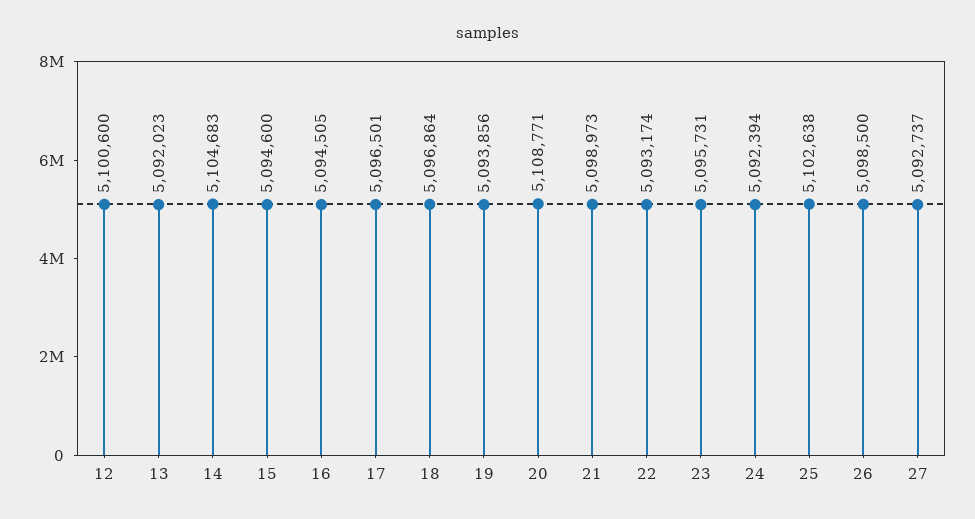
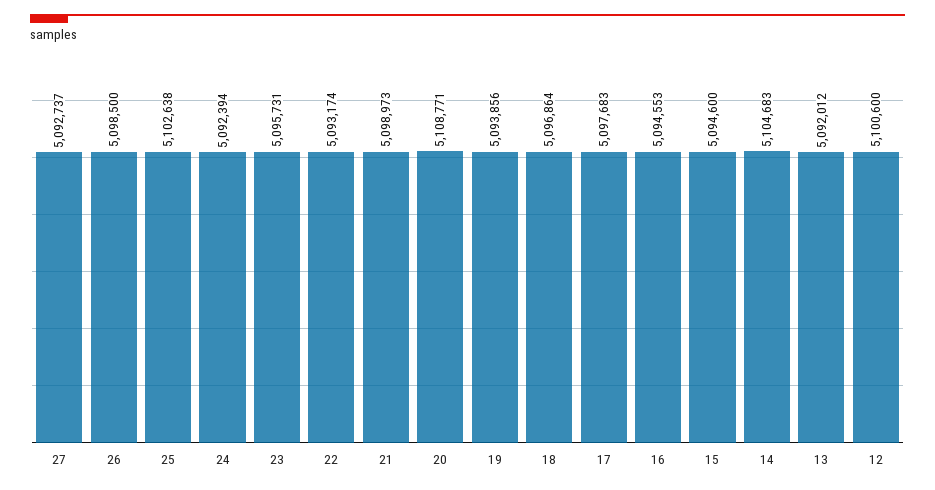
13: 5092023 -> 5092012
16: 5094505 -> 5094553
17: 5096501 -> 5097683

